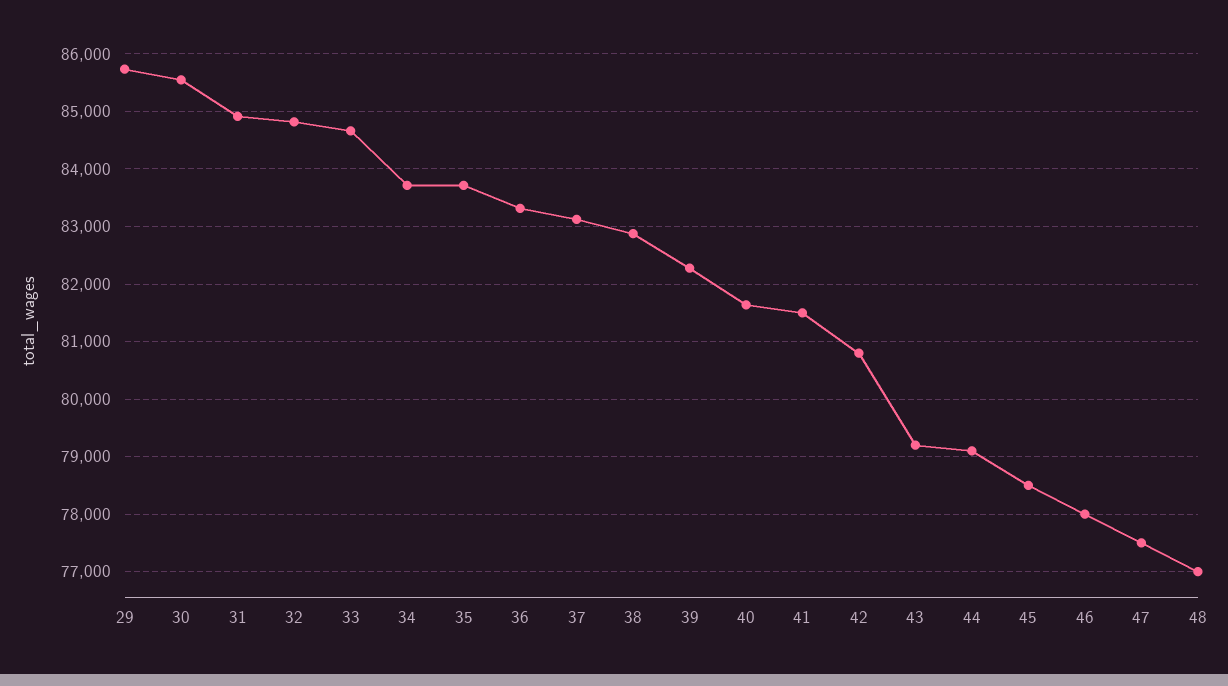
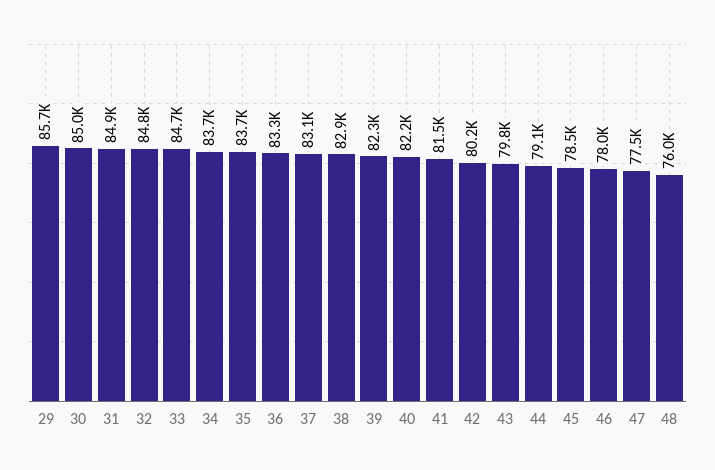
30: 85600 -> 85000
40: 81600 -> 82200
42: 80800 -> 80200
43: 79200 -> 79800
48: 77000 -> 76000

